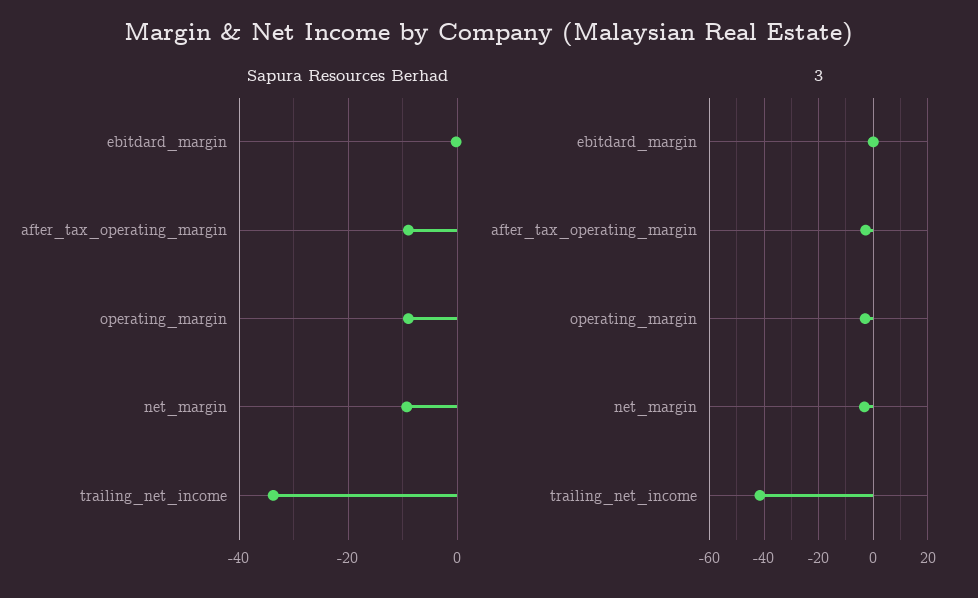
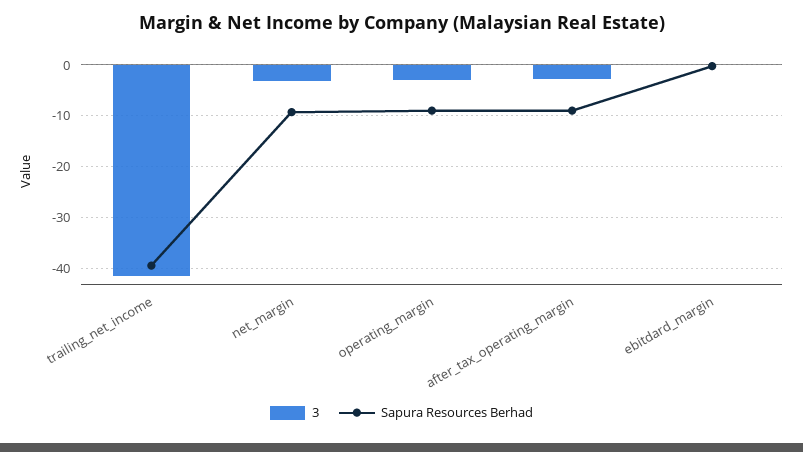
Sapura Resources Berhad, trailing_net_income: -34 -> -40

